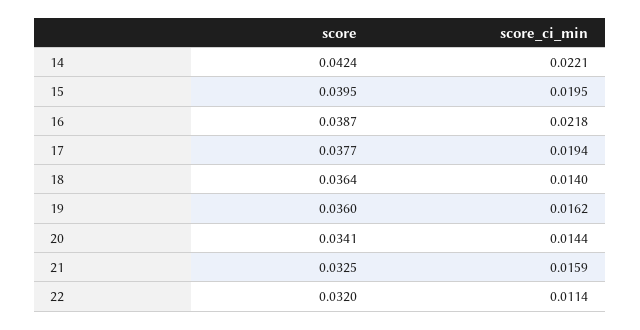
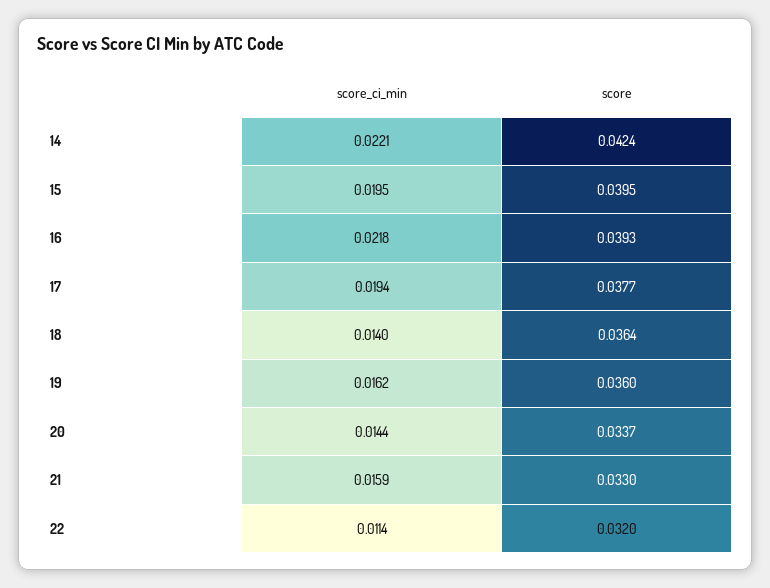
score, 16: 0.0387 -> 0.0393
score, 20: 0.0341 -> 0.0337
score, 21: 0.0325 -> 0.033

